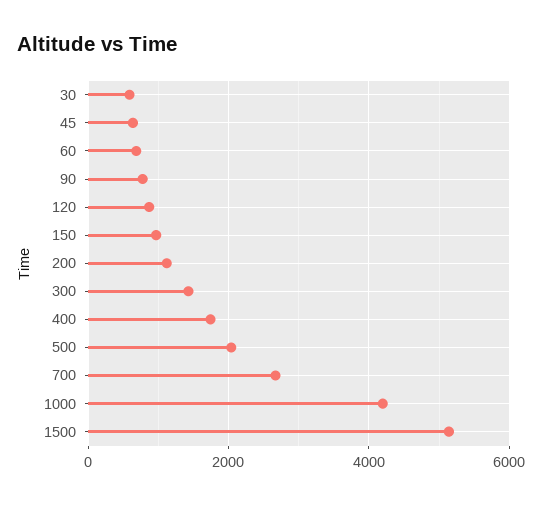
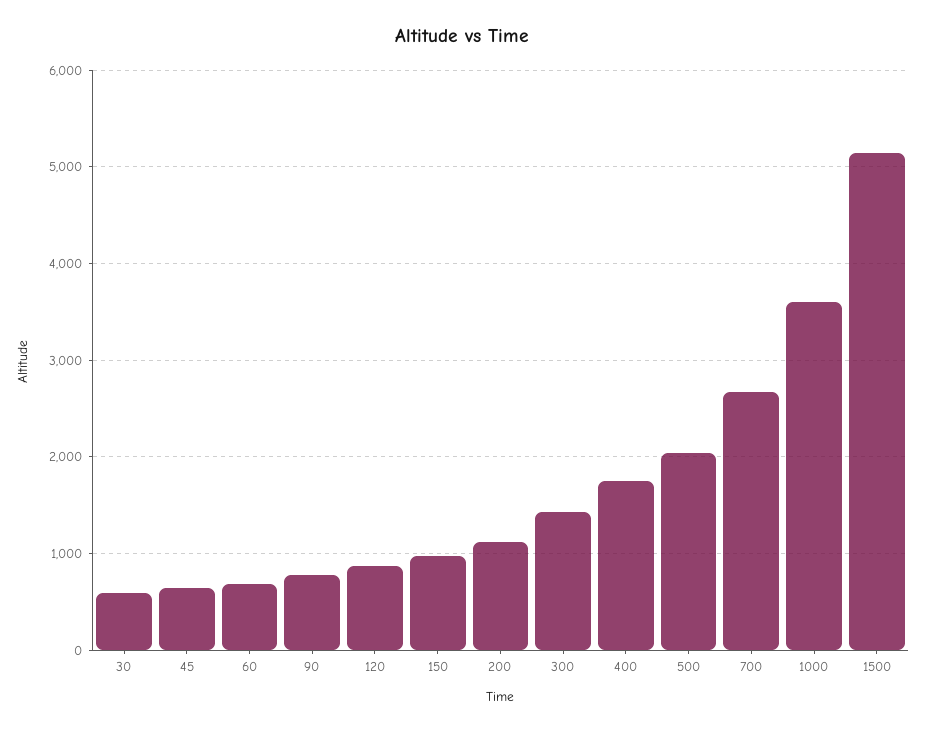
1000: 4200 -> 3600

